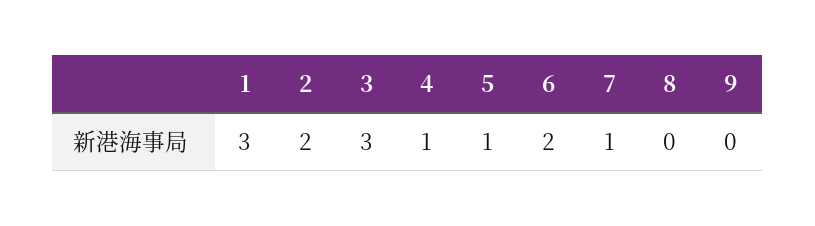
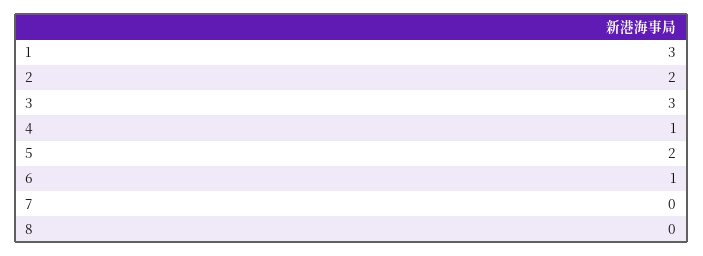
5: 1 -> 2
6: 2 -> 1
7: 1 -> 0
9: 0 -> none

